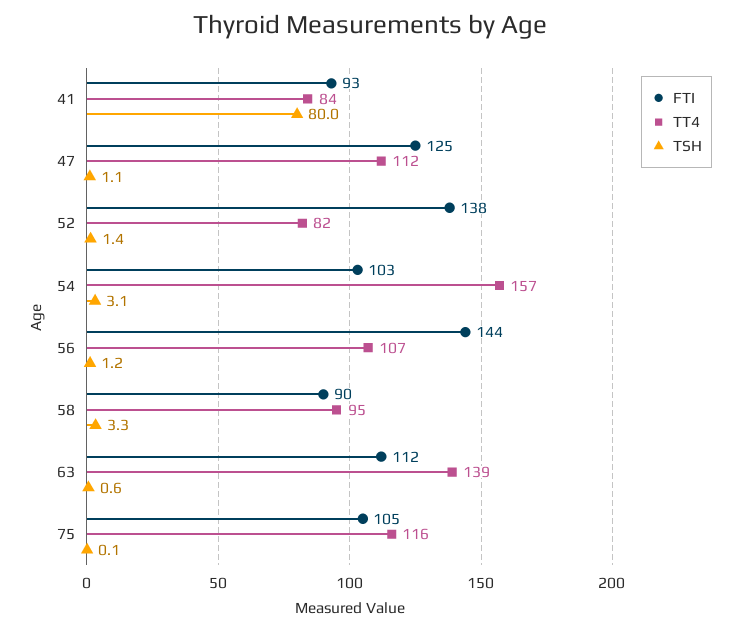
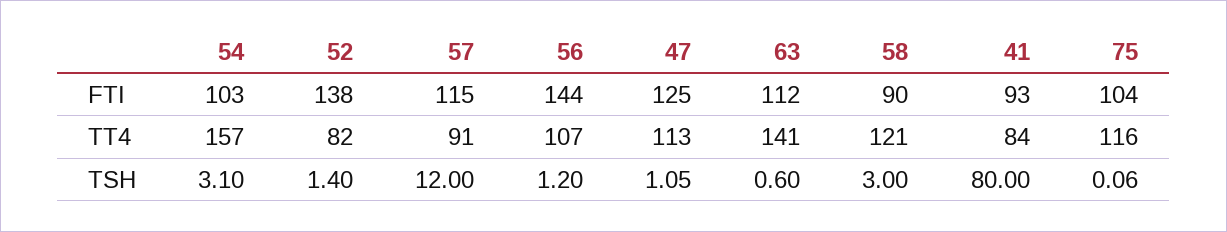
TT4, 47: 112 -> 113
TT4, 58: 95 -> 121
TSH, 58: 3.3 -> 3
TT4, 63: 139 -> 141
FTI, 75: 105 -> 104
FTI, 57: none -> 115
TT4, 57: none -> 91
TSH, 57: none -> 12

